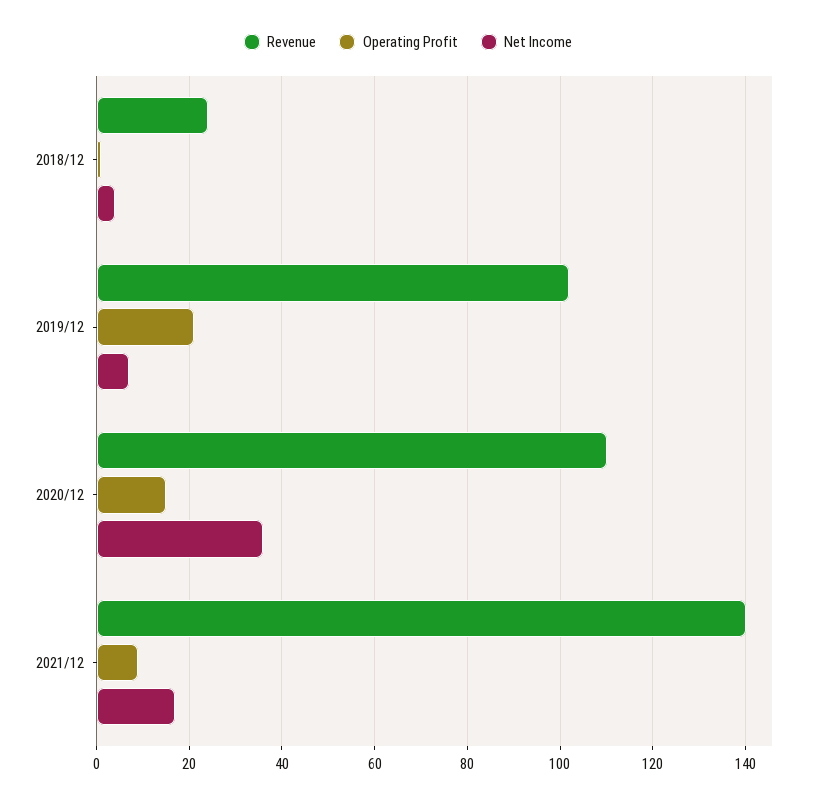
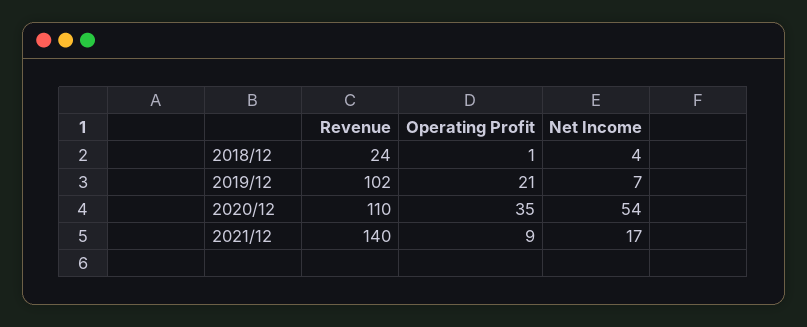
Operating Profit, 2020/12: 15 -> 35
Net Income, 2020/12: 35 -> 54

